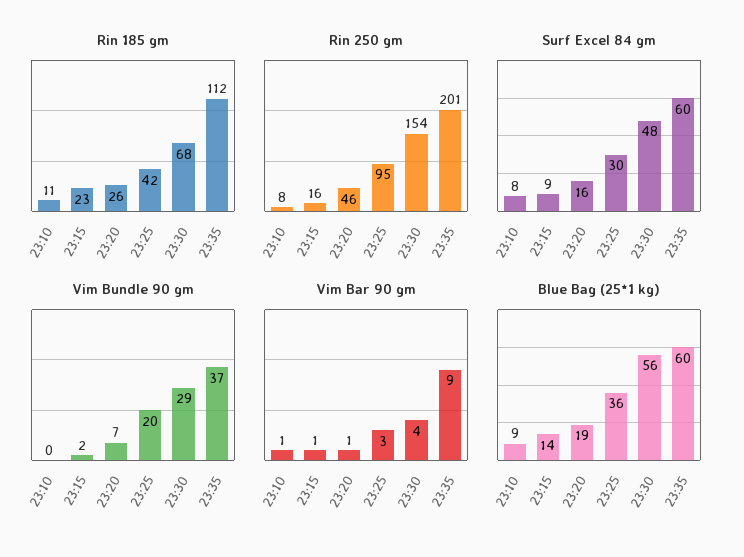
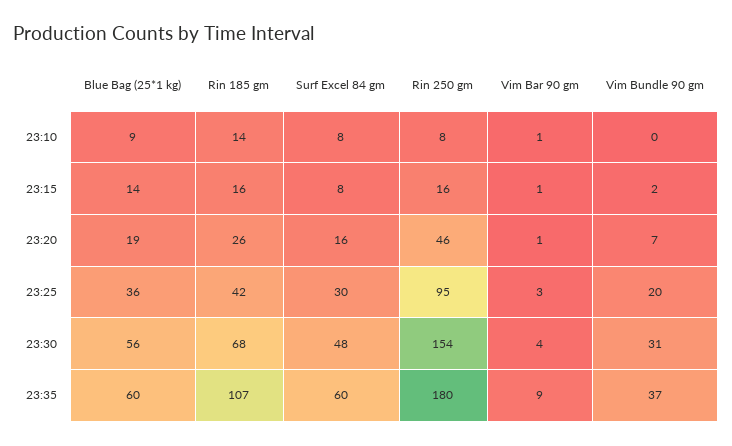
Rin 185 gm, 23:10: 11 -> 14
Rin 185 gm, 23:15: 23 -> 16
Rin 185 gm, 23:35: 112 -> 107
Rin 250 gm, 23:35: 201 -> 180
Surf Excel 84 gm, 23:15: 9 -> 8
Vim Bundle 90 gm, 23:30: 29 -> 31

